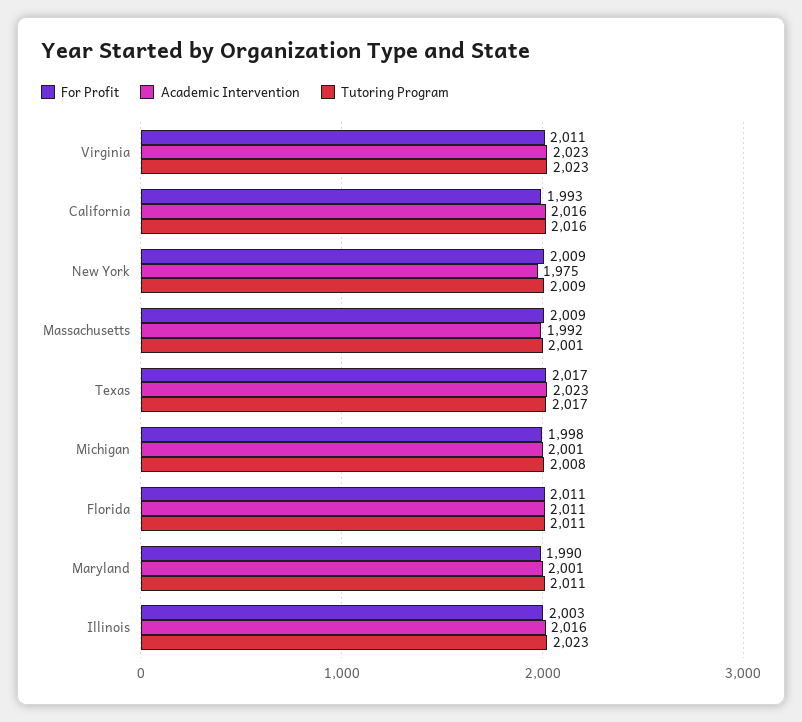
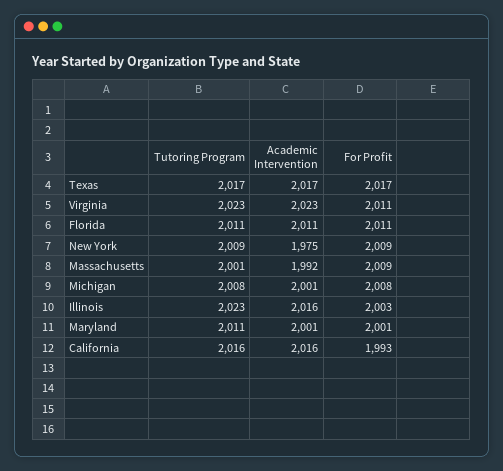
Academic Intervention, Texas: 2023 -> 2017
For Profit, Michigan: 1998 -> 2008
For Profit, Maryland: 1990 -> 2001

